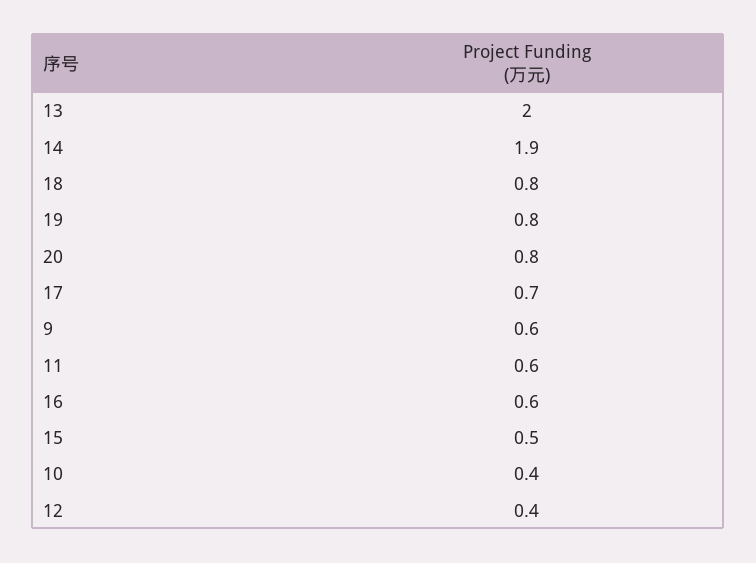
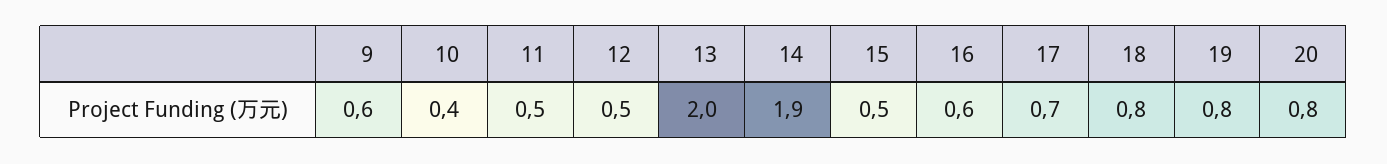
11: 0.6 -> 0.5
12: 0.4 -> 0.5

